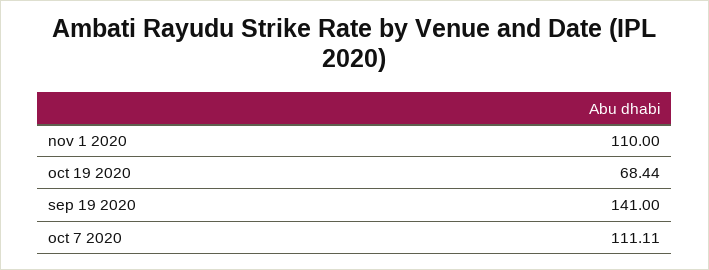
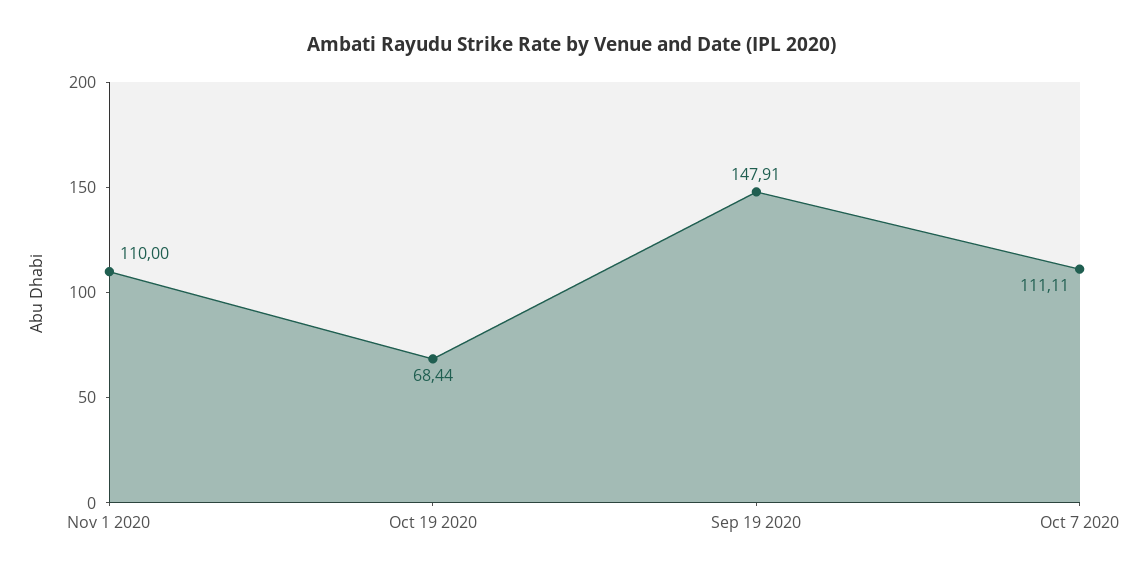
sep 19 2020: 141 -> 147.91

